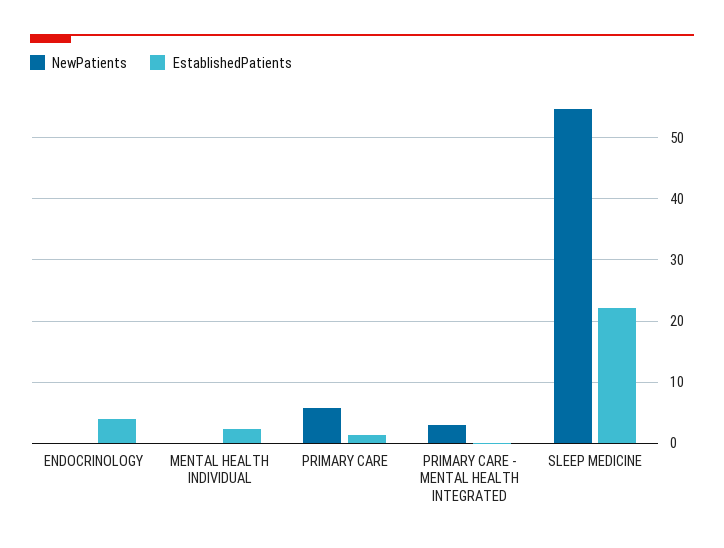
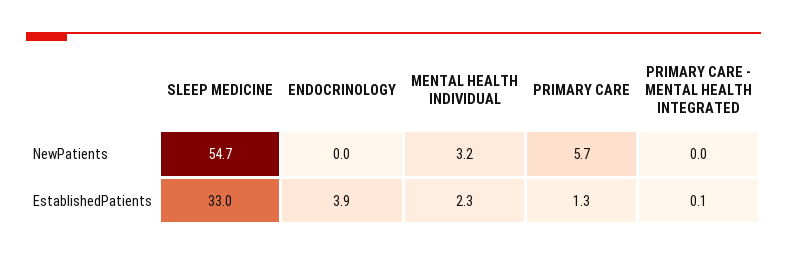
NewPatients, MENTAL HEALTH INDIVIDUAL: 0 -> 3.2
NewPatients, PRIMARY CARE - MENTAL HEALTH INTEGRATED: 3 -> 0
EstablishedPatients, SLEEP MEDICINE: 22 -> 33

